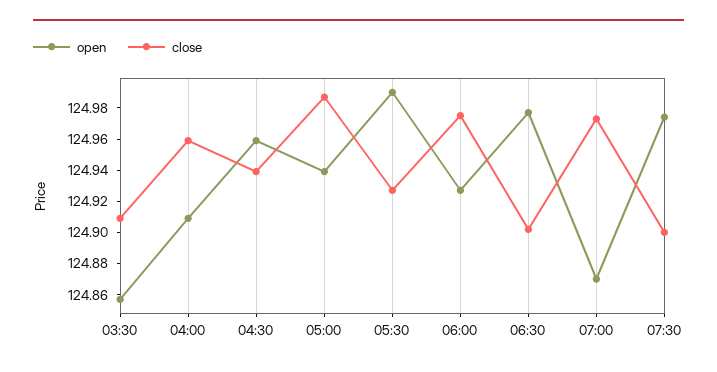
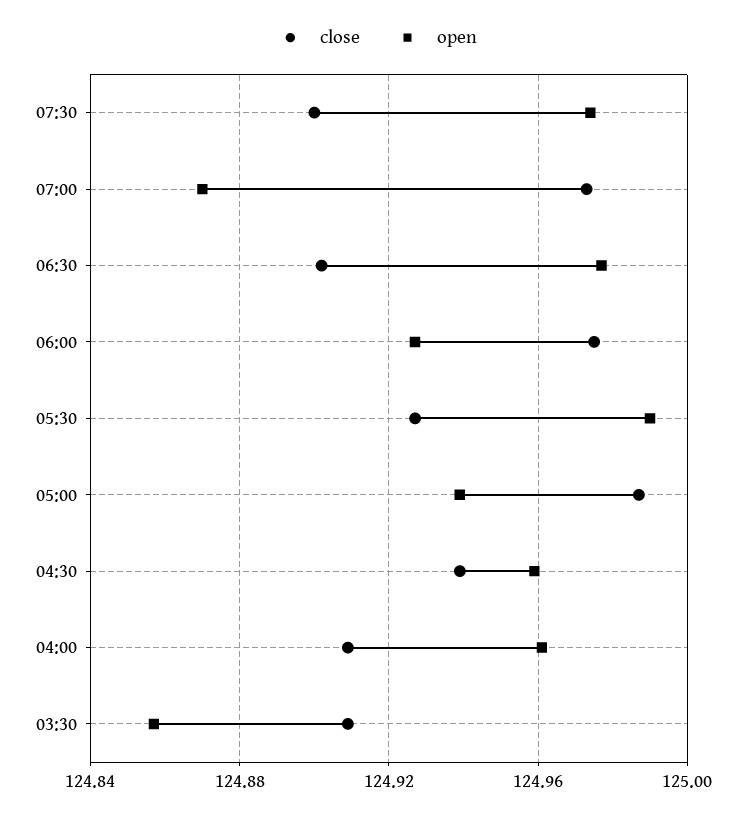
open, 04:00: 124.91 -> 124.96
close, 04:00: 124.96 -> 124.91

